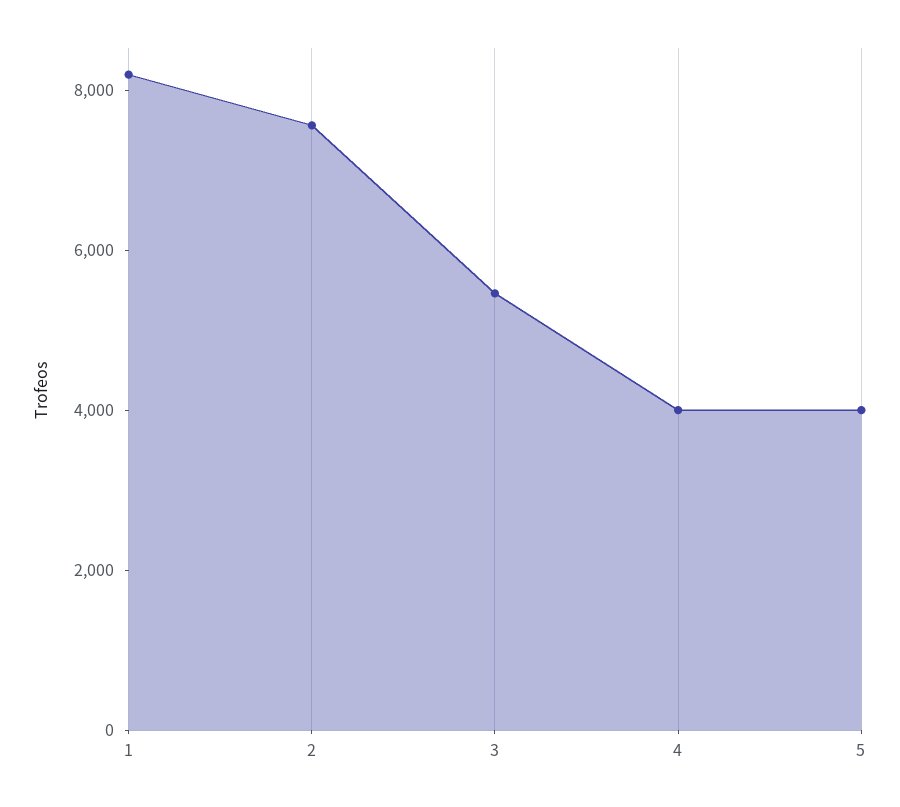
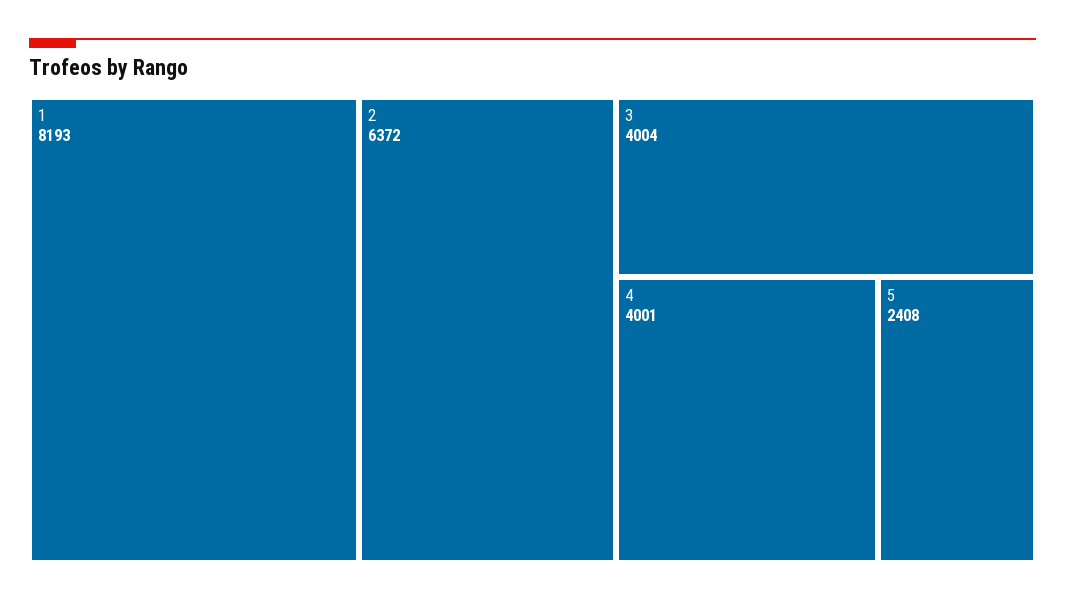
2: 7500 -> 6372
3: 5500 -> 4004
5: 4000 -> 2408

